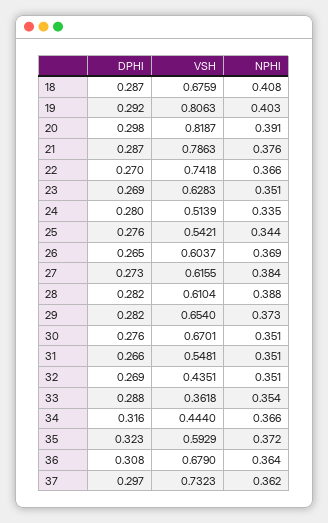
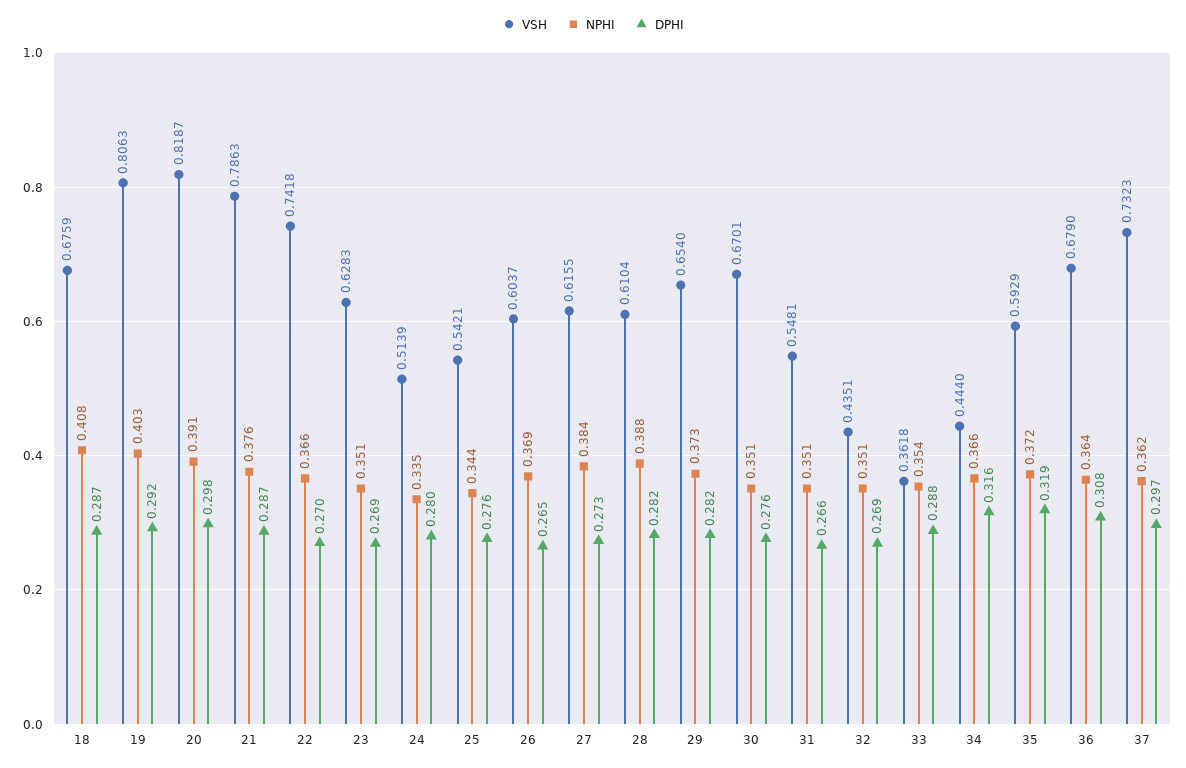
DPHI, 35: 0.323 -> 0.319

